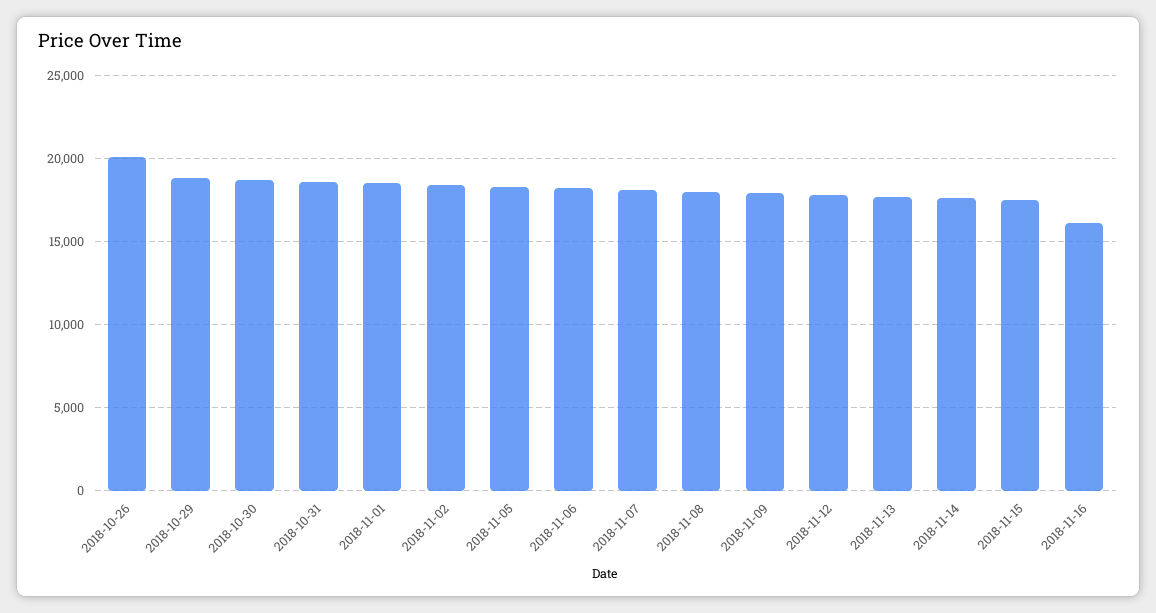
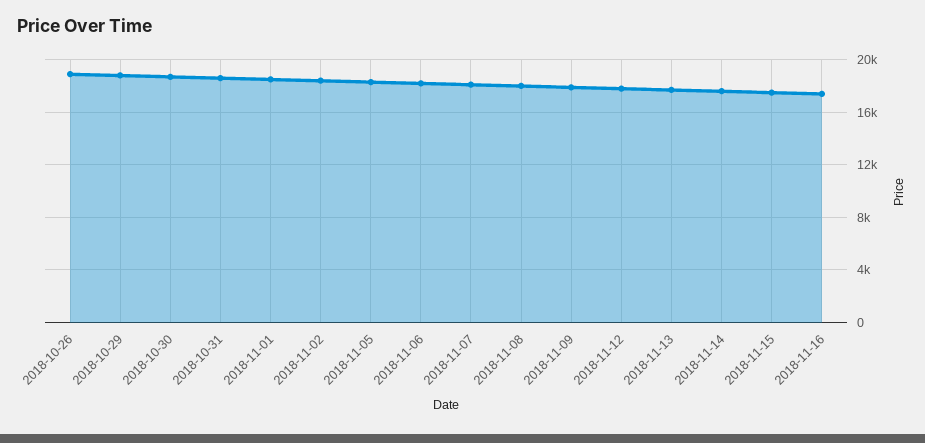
2018-10-26: 20000 -> 19000
2018-11-16: 16000 -> 17500

